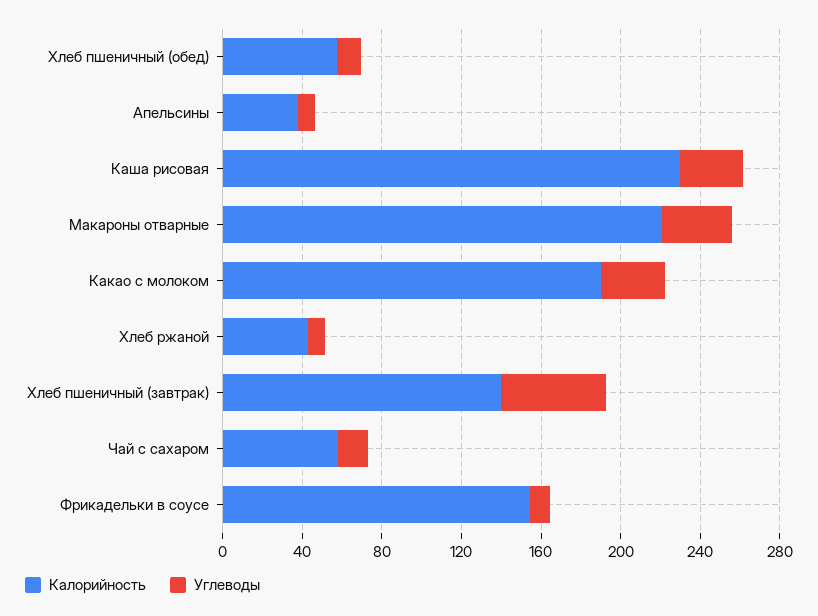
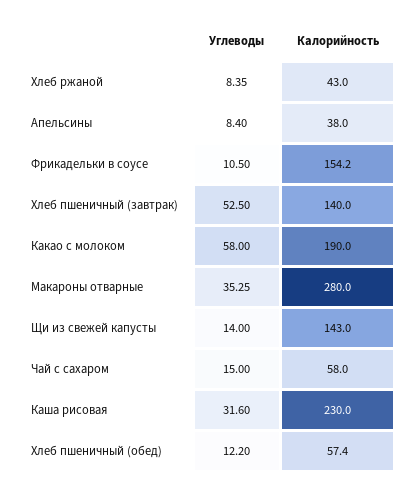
Калорийность, Макароны отварные: 220 -> 280
Углеводы, Какао с молоком: 30 -> 58
Углеводы, Щи из свежей капусты: none -> 14
Калорийность, Щи из свежей капусты: none -> 143

